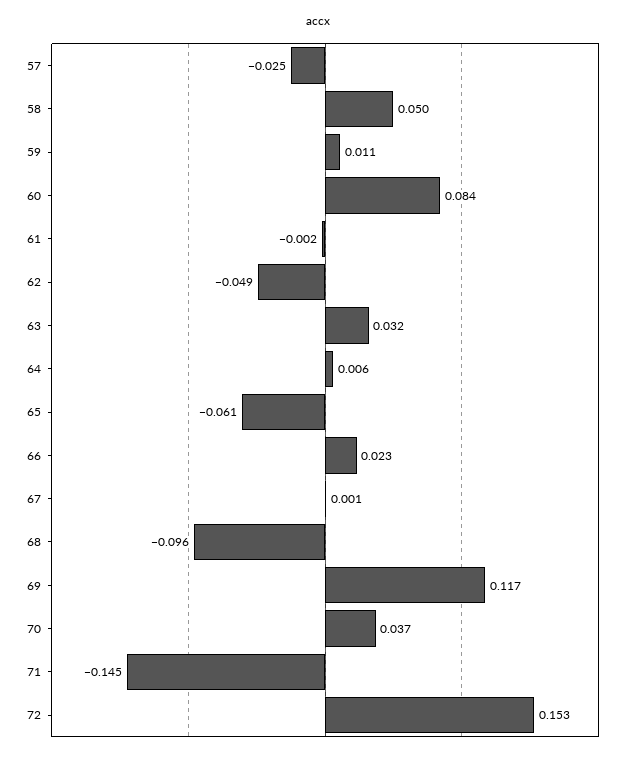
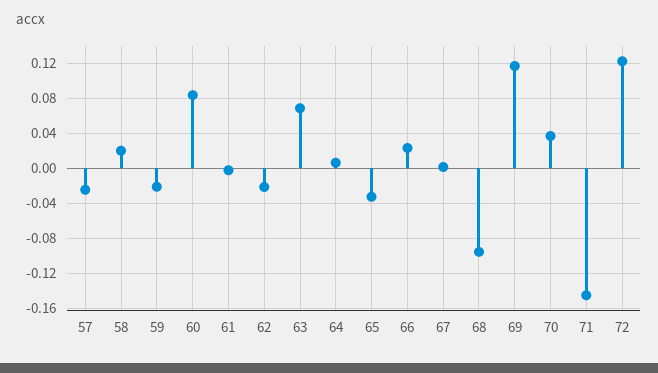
58: 0.05 -> 0.02
59: 0.011 -> -0.02
62: -0.049 -> -0.02
63: 0.032 -> 0.07
65: -0.061 -> -0.03
72: 0.153 -> 0.12

